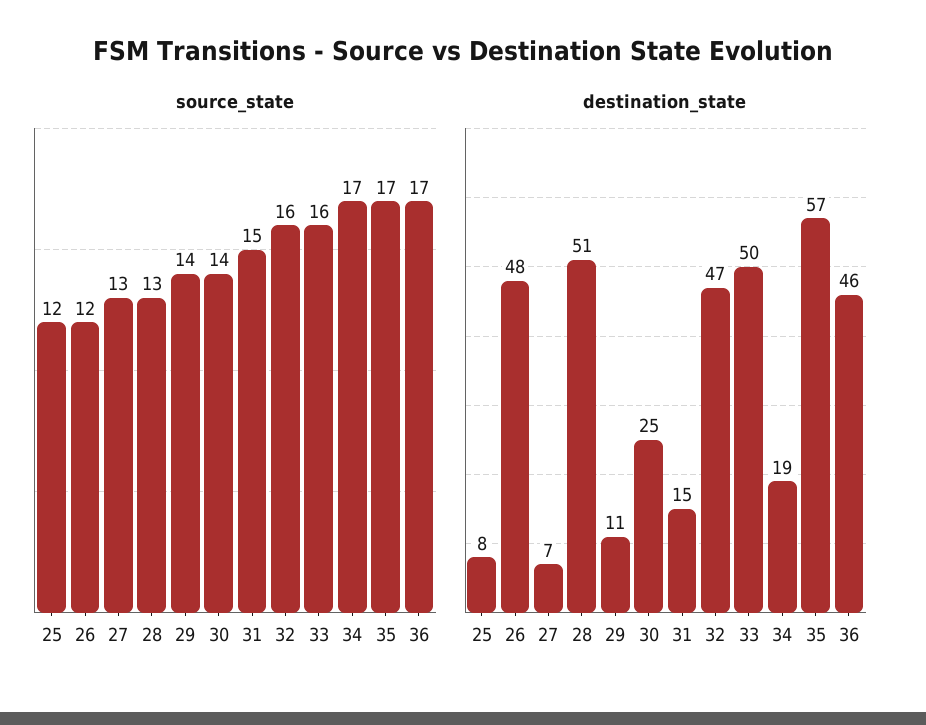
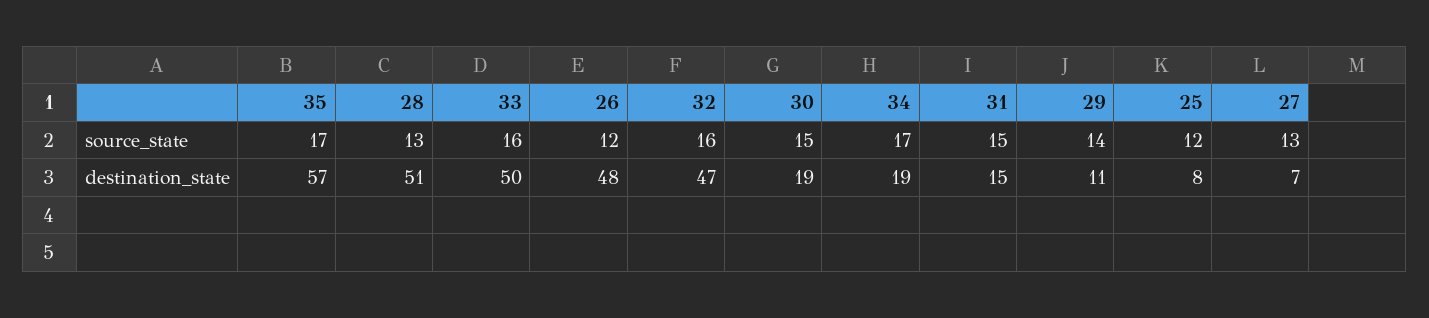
source_state, 30: 14 -> 15
source_state, 36: 17 -> none
destination_state, 30: 25 -> 19
destination_state, 36: 46 -> none

